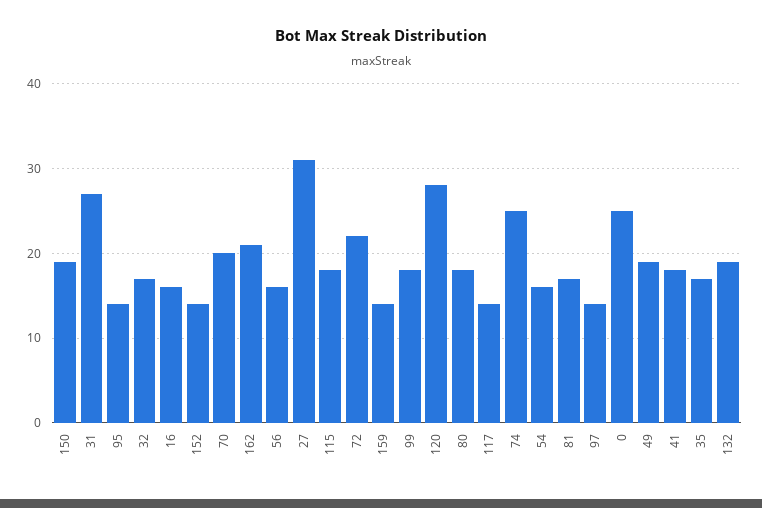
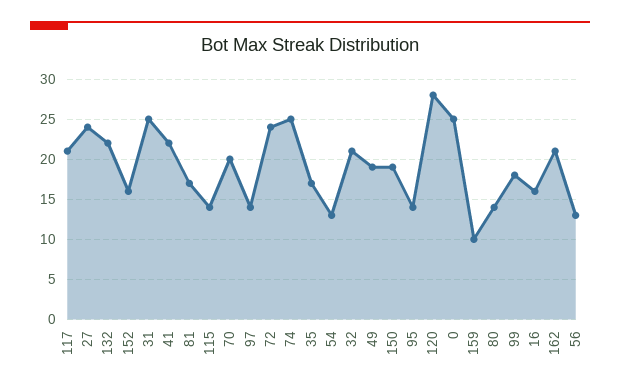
31: 27 -> 25
32: 17 -> 21
152: 14 -> 16
56: 16 -> 13
27: 31 -> 24
115: 18 -> 14
72: 22 -> 24
159: 14 -> 10
80: 18 -> 14
117: 14 -> 21
54: 16 -> 13
41: 18 -> 22
132: 19 -> 22

